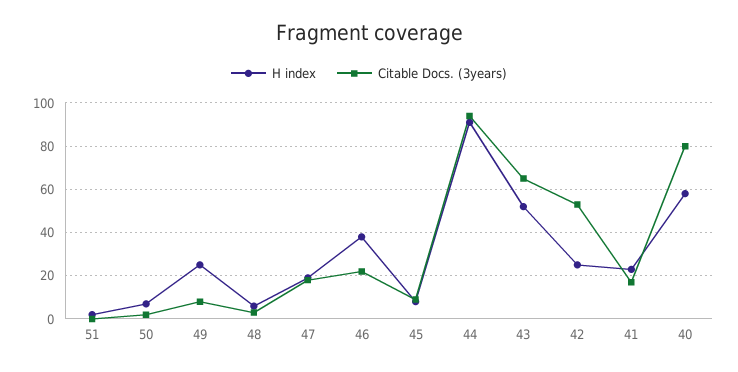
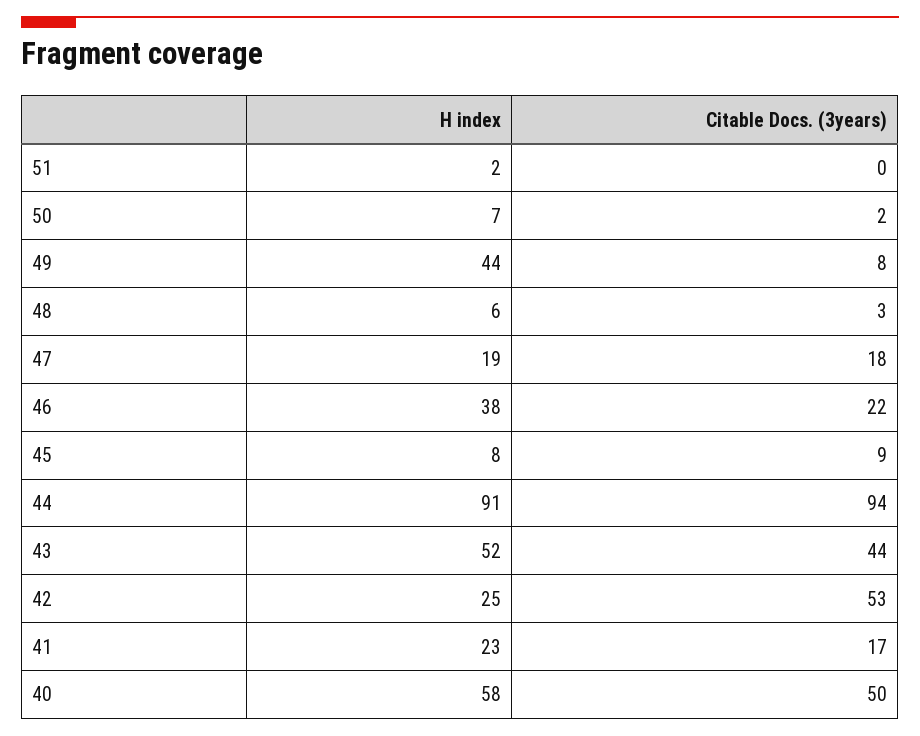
H index, 49: 25 -> 44
Citable Docs. (3years), 43: 65 -> 44
Citable Docs. (3years), 40: 80 -> 50

